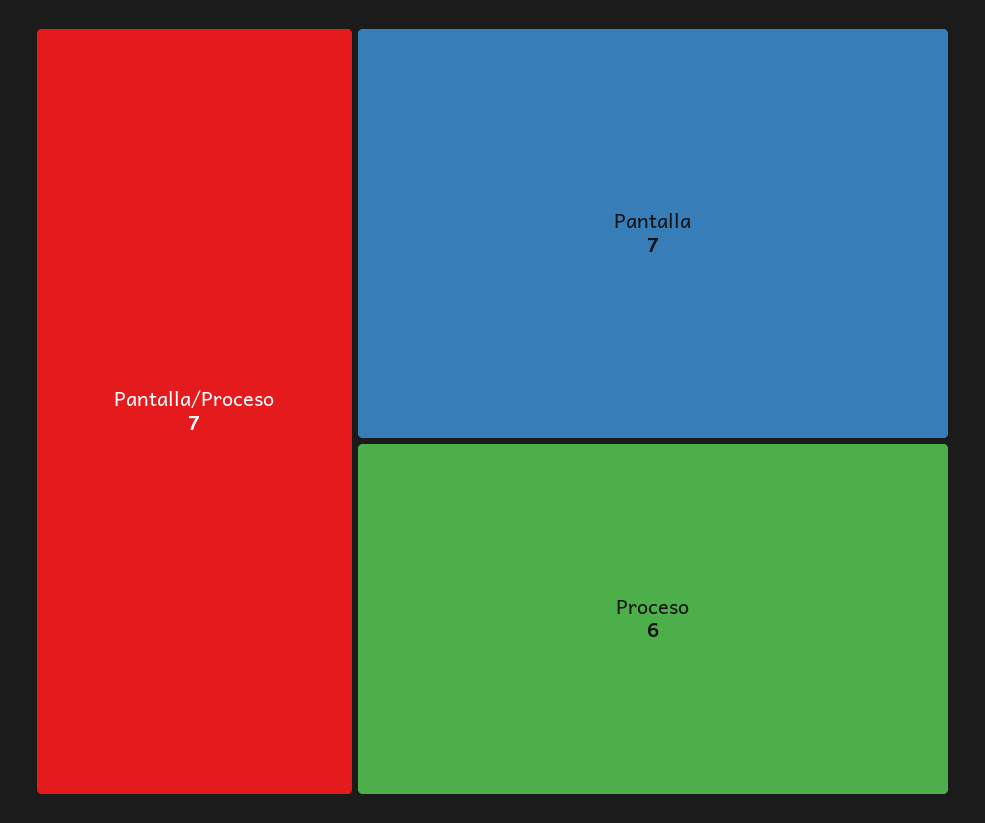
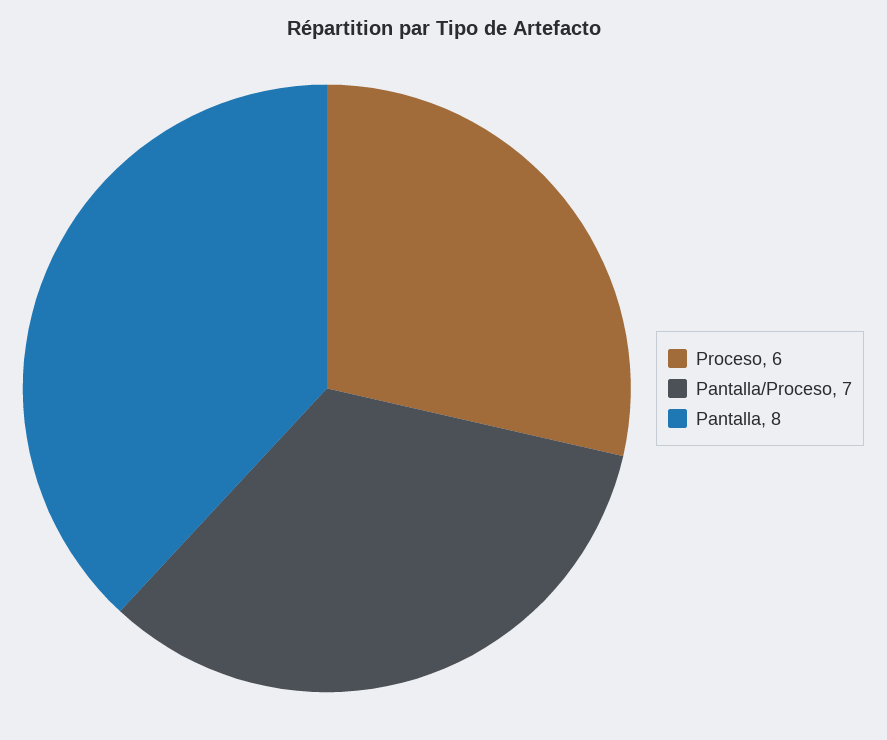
Pantalla: 7 -> 8

